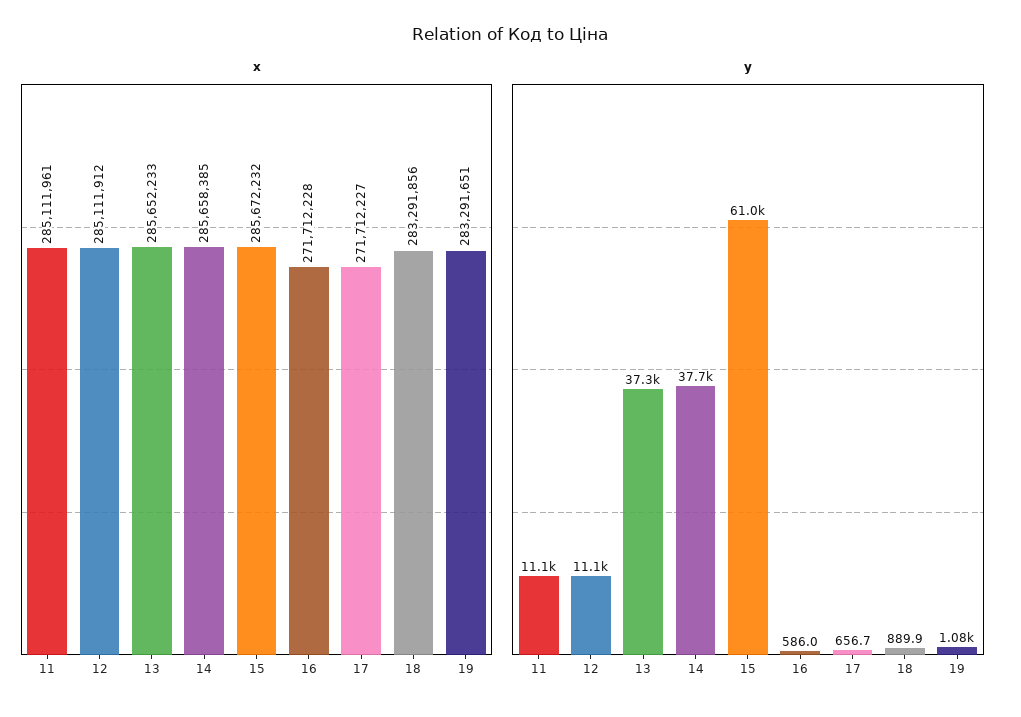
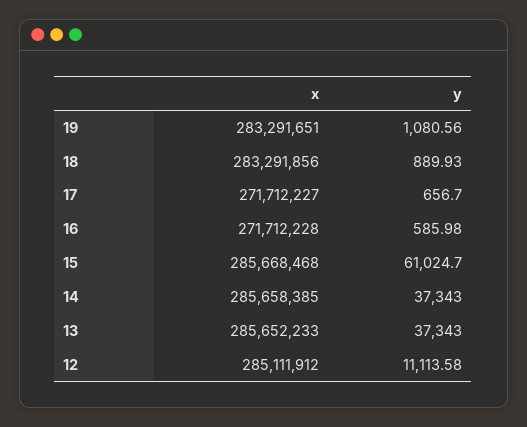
x, 11: 285111961 -> none
x, 15: 285672232 -> 285668468
y, 11: 11100 -> none
y, 14: 37700 -> 37343

